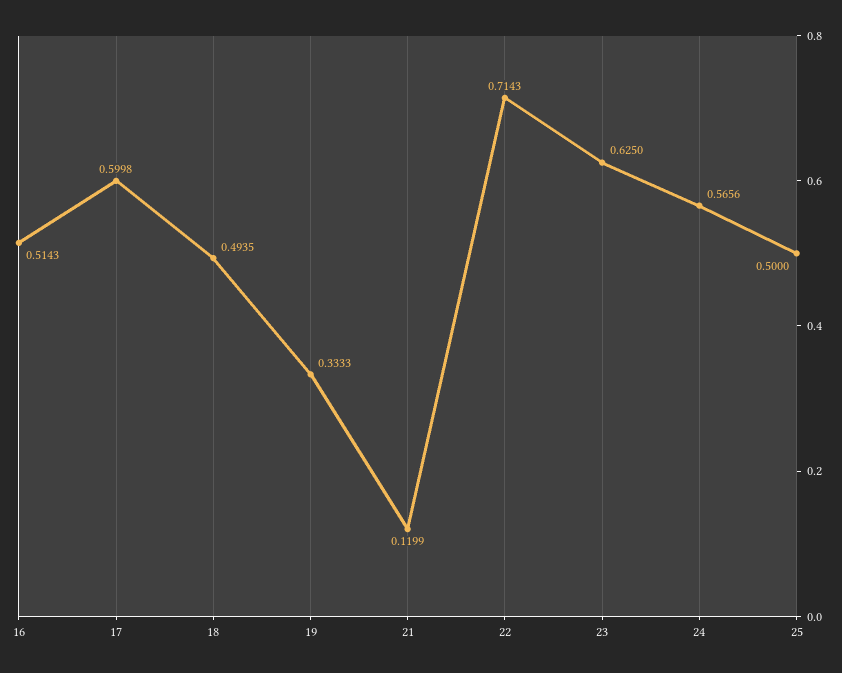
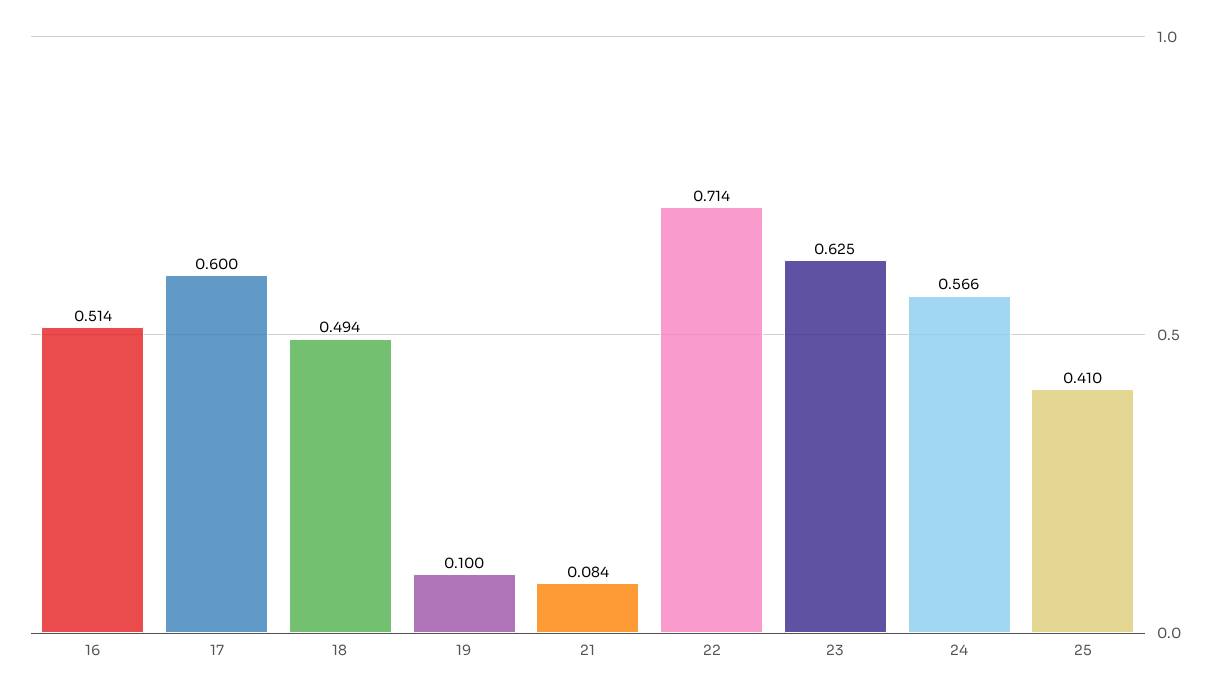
19: 0.3333 -> 0.1
21: 0.1199 -> 0.084
25: 0.5 -> 0.41

